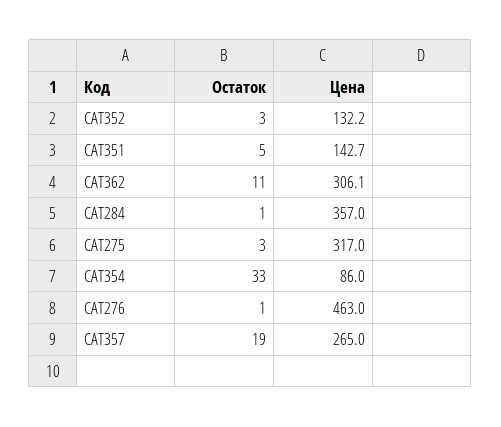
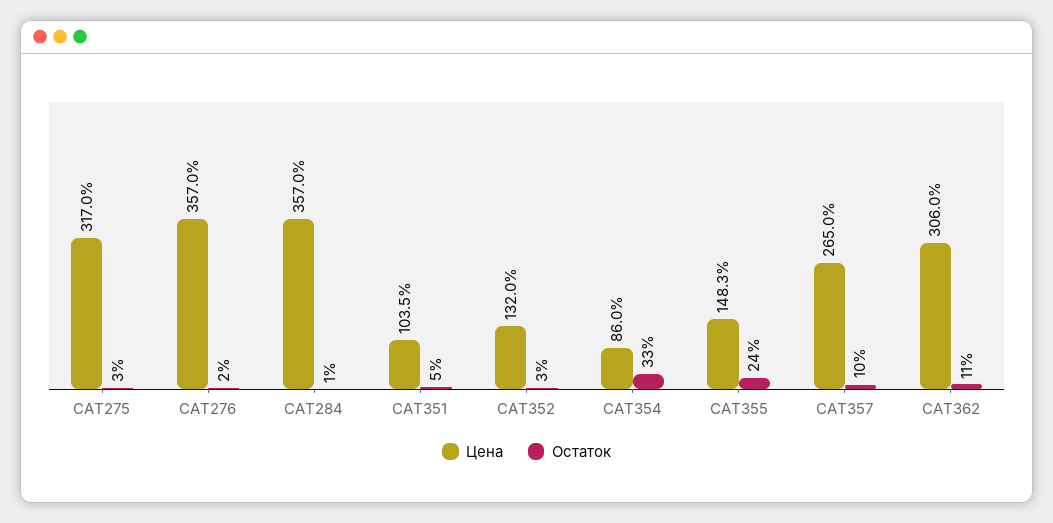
Цена, САТ352: 132.2 -> 132
Цена, САТ351: 142.7 -> 103.5
Цена, САТ362: 306.1 -> 306
Остаток, САТ276: 1 -> 2
Цена, САТ276: 463 -> 357
Остаток, САТ357: 19 -> 10
Цена, САТ355: none -> 148.3
Остаток, САТ355: none -> 24

